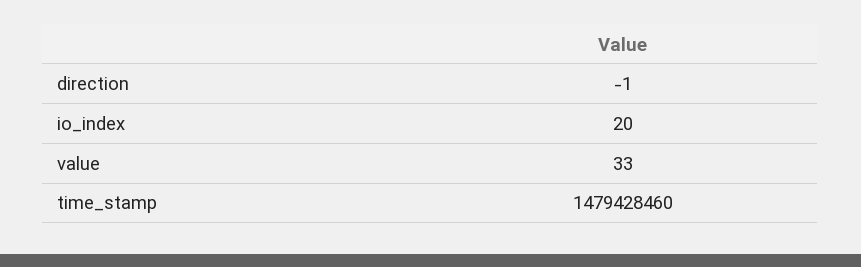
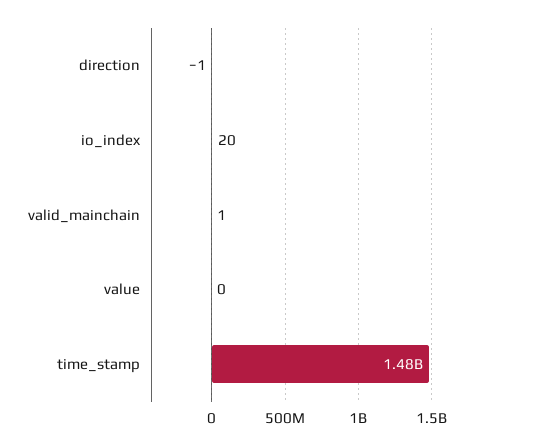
value: 33 -> 0
valid_mainchain: none -> 1

